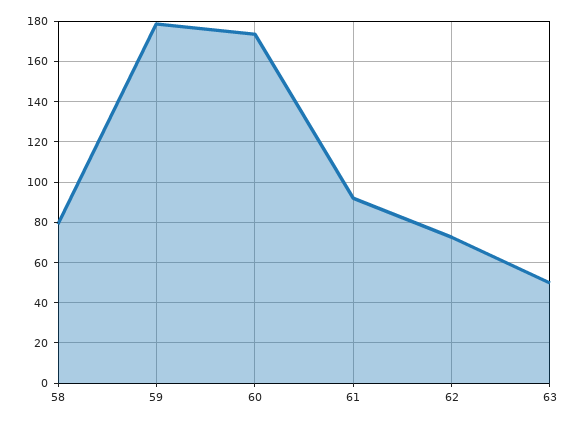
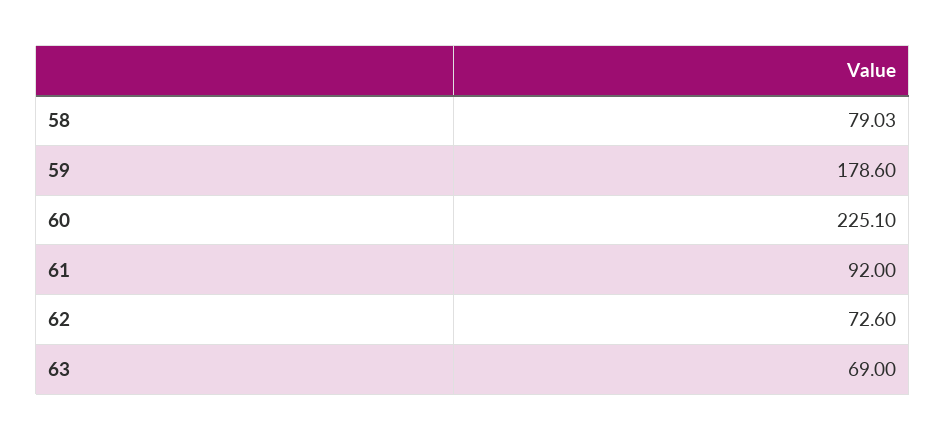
60: 175 -> 225.1
63: 50 -> 69

